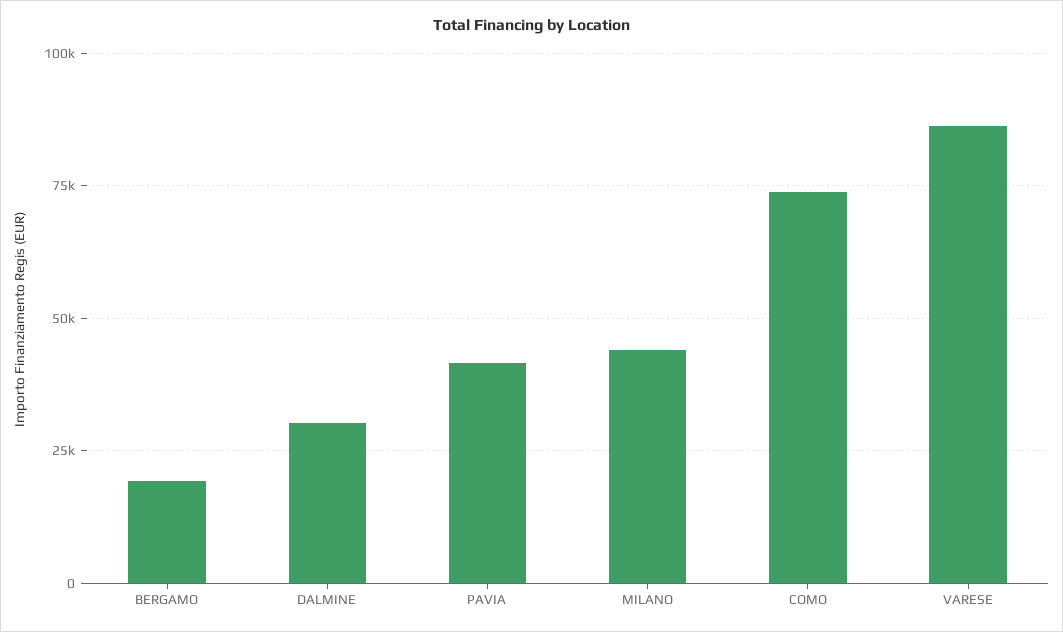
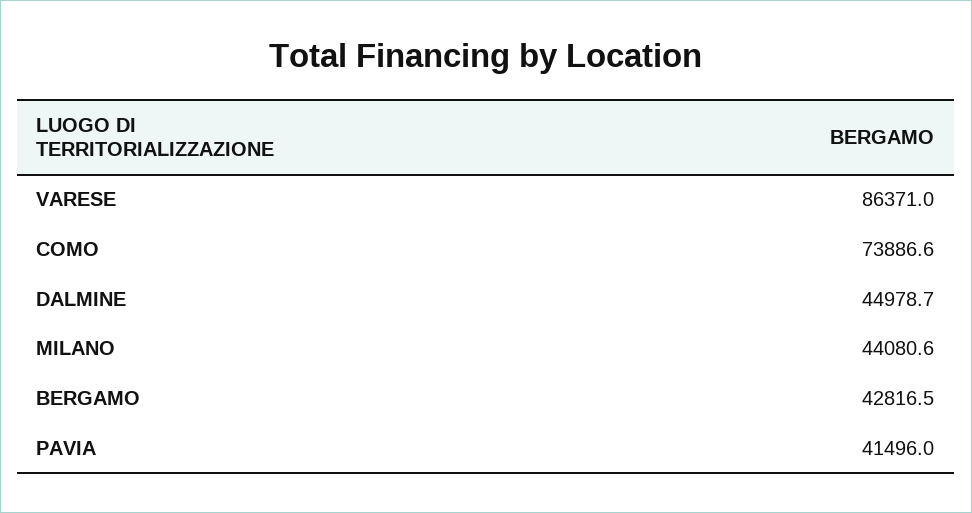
BERGAMO: 20000 -> 42816.5
DALMINE: 30000 -> 44978.7

